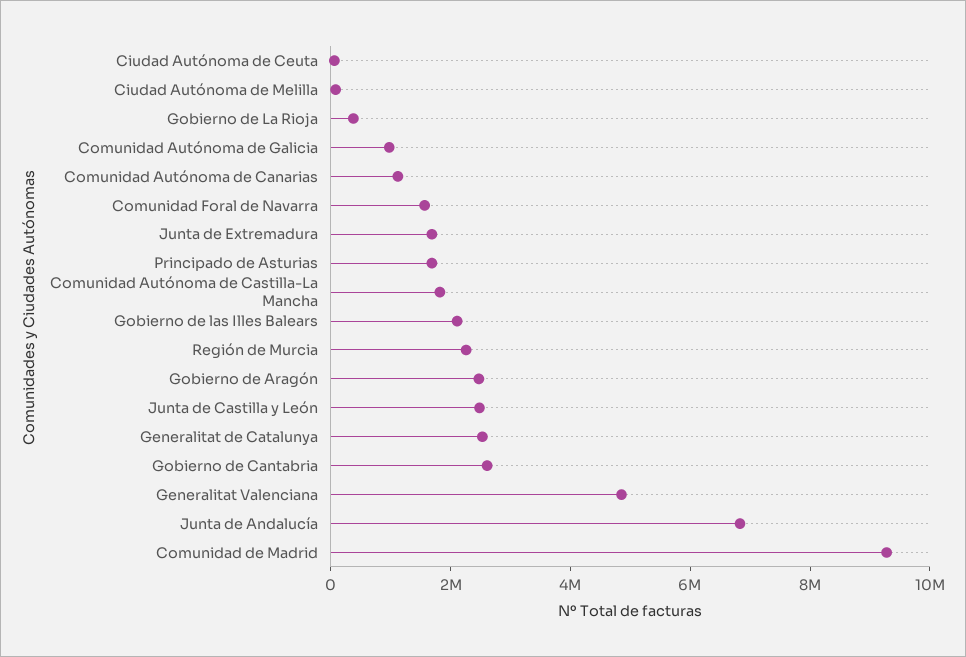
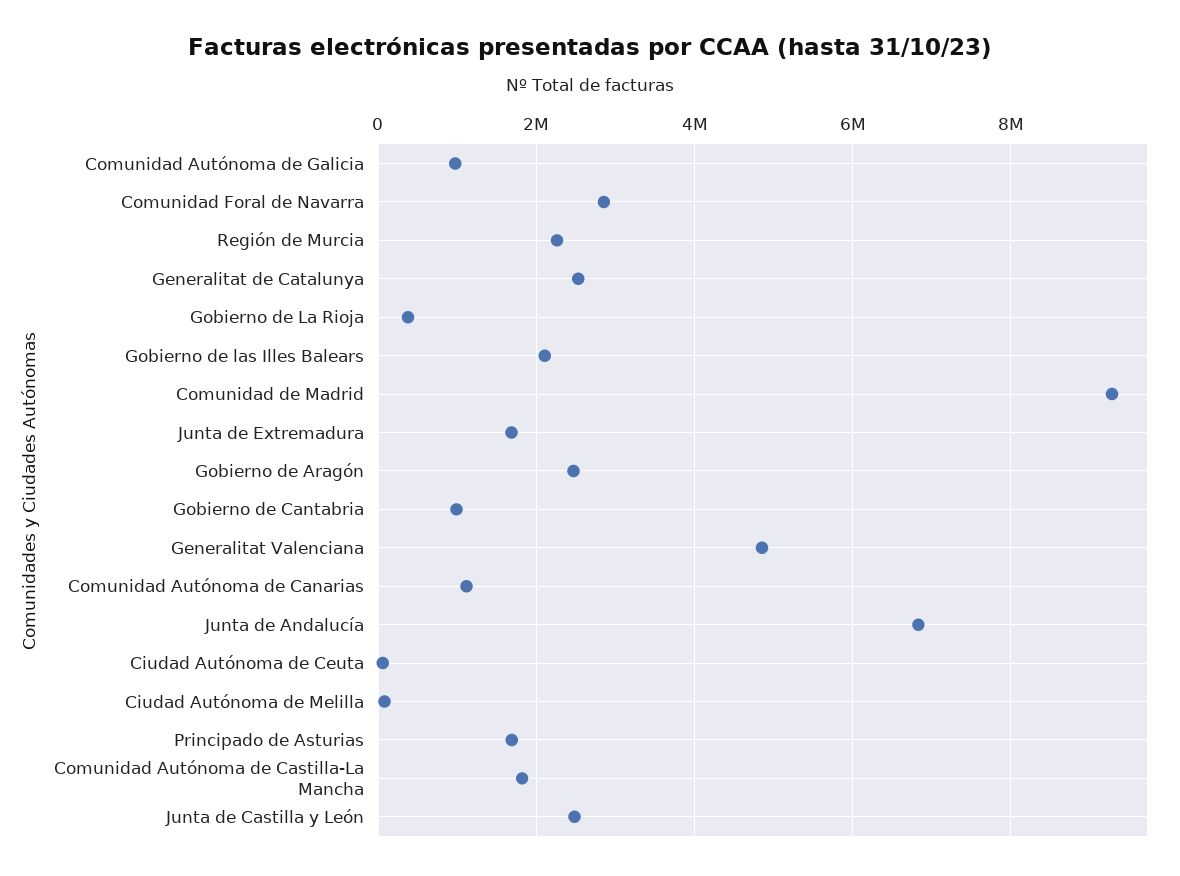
Comunidad Foral de Navarra: 1500000 -> 2800000
Gobierno de Cantabria: 2500000 -> 1000000

